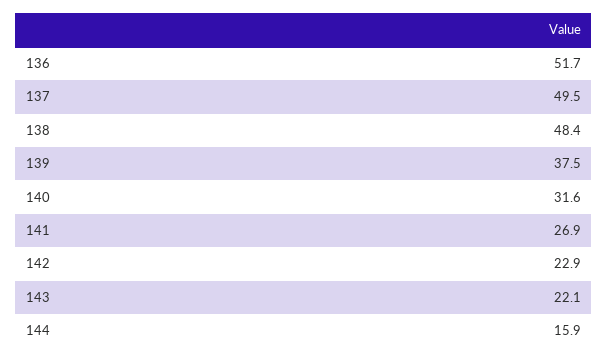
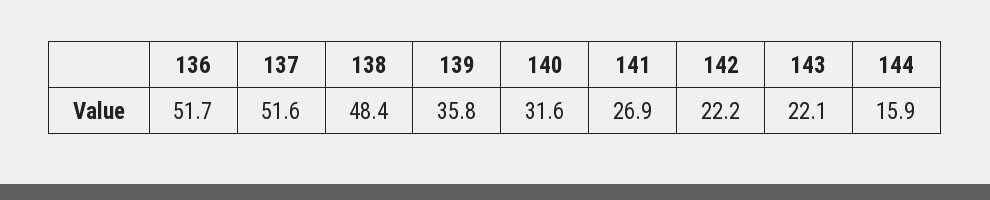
137: 49.5 -> 51.6
139: 37.5 -> 35.8
142: 22.9 -> 22.2

